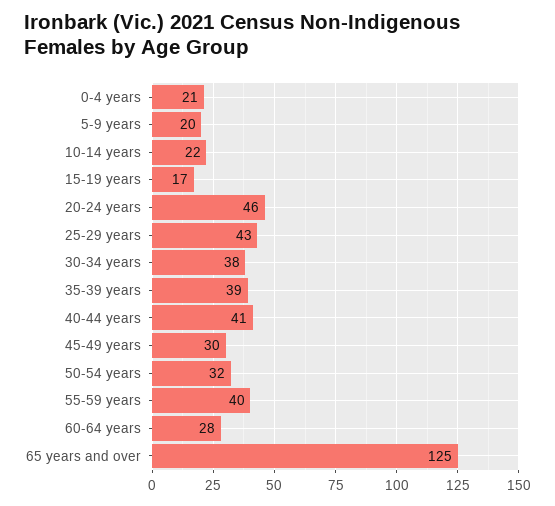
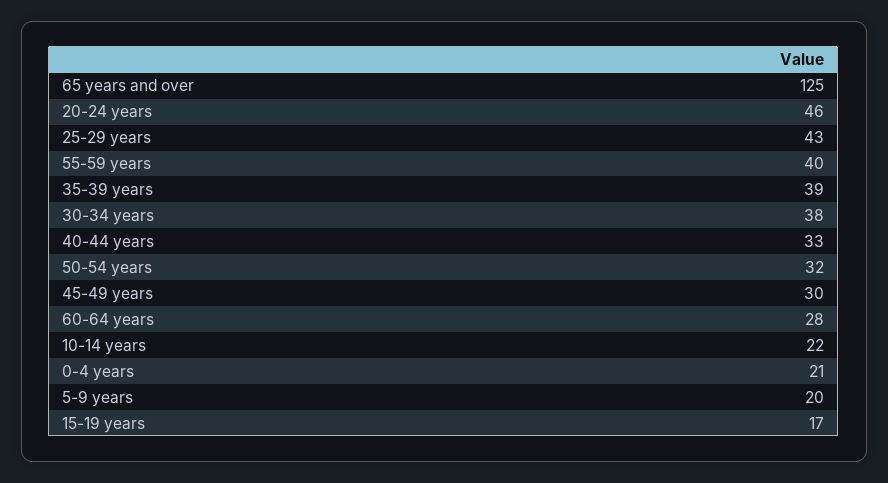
40-44 years: 41 -> 33

